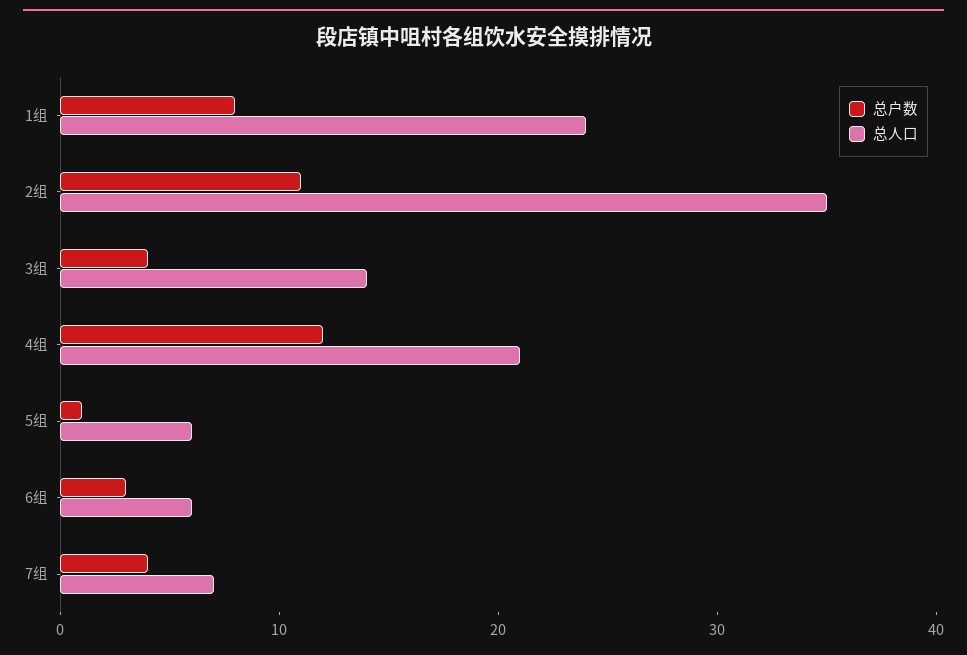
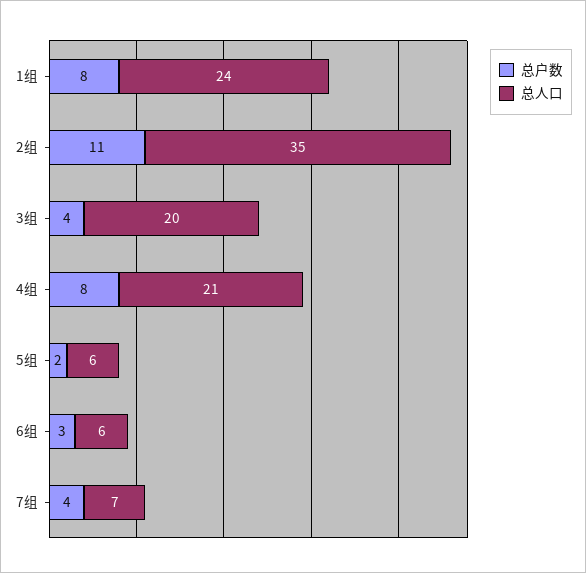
总人口, 3组: 14 -> 20
总户数, 4组: 12 -> 8
总户数, 5组: 1 -> 2

